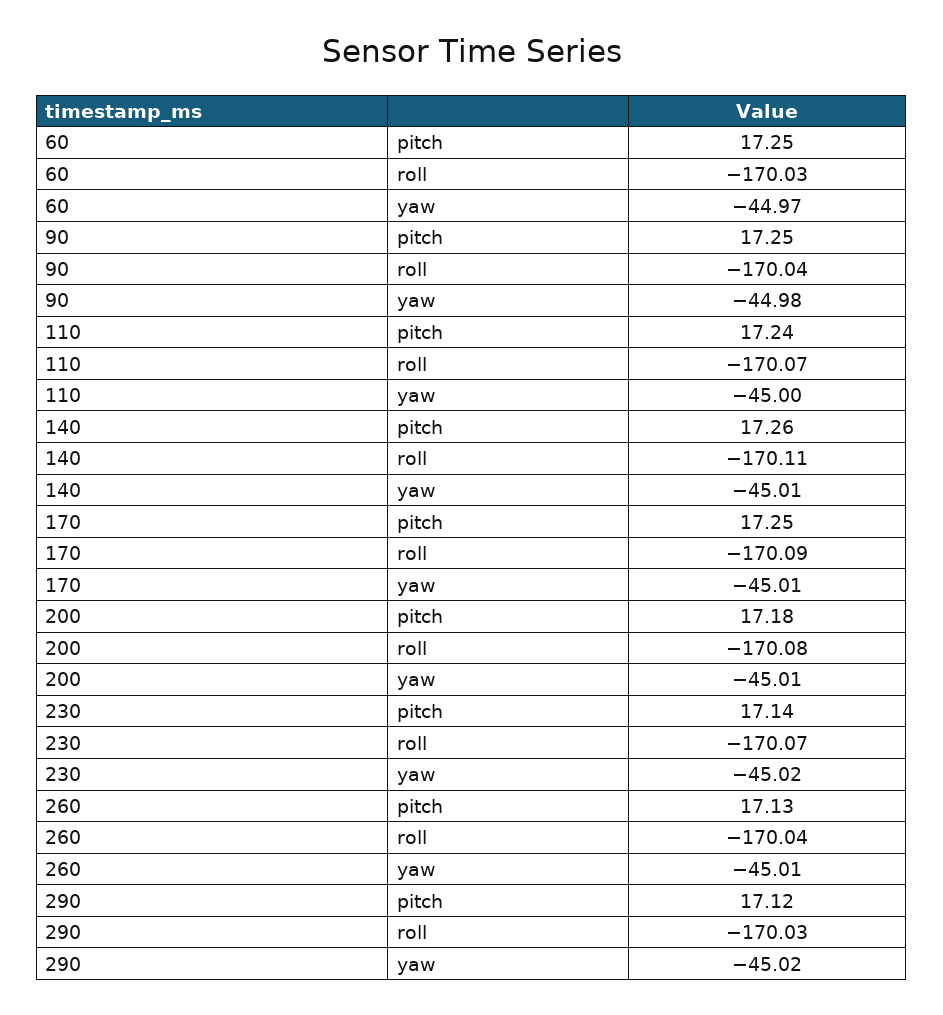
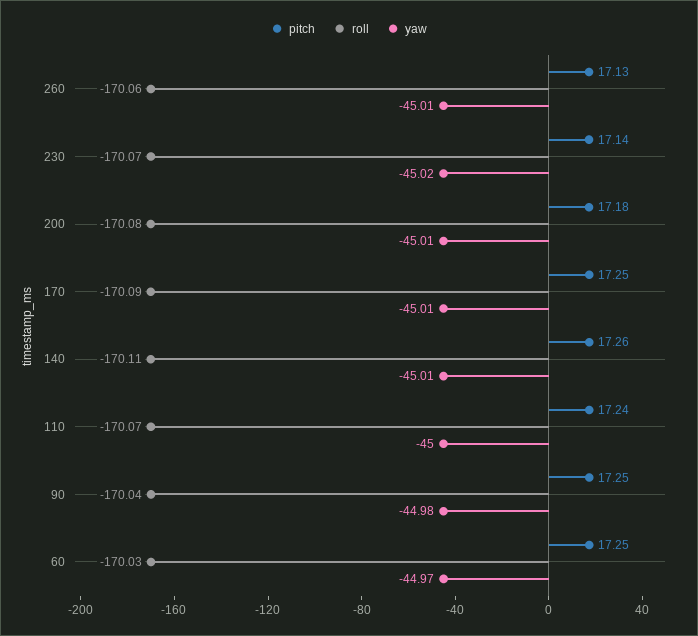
roll, 260: -170.04 -> -170.06
pitch, 290: 17.12 -> none
roll, 290: -170.03 -> none
yaw, 290: -45.02 -> none

